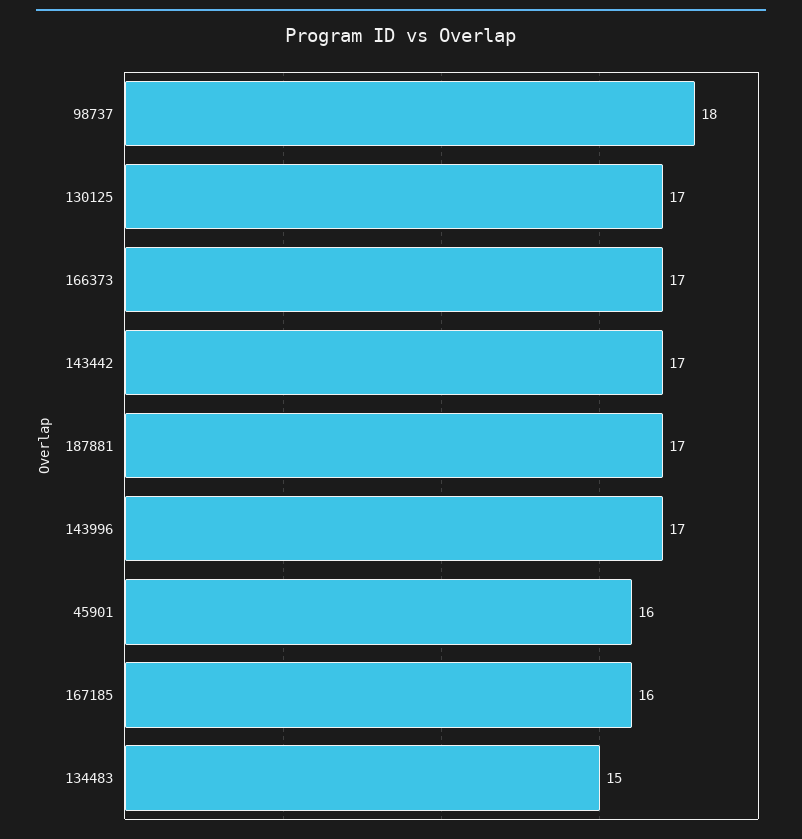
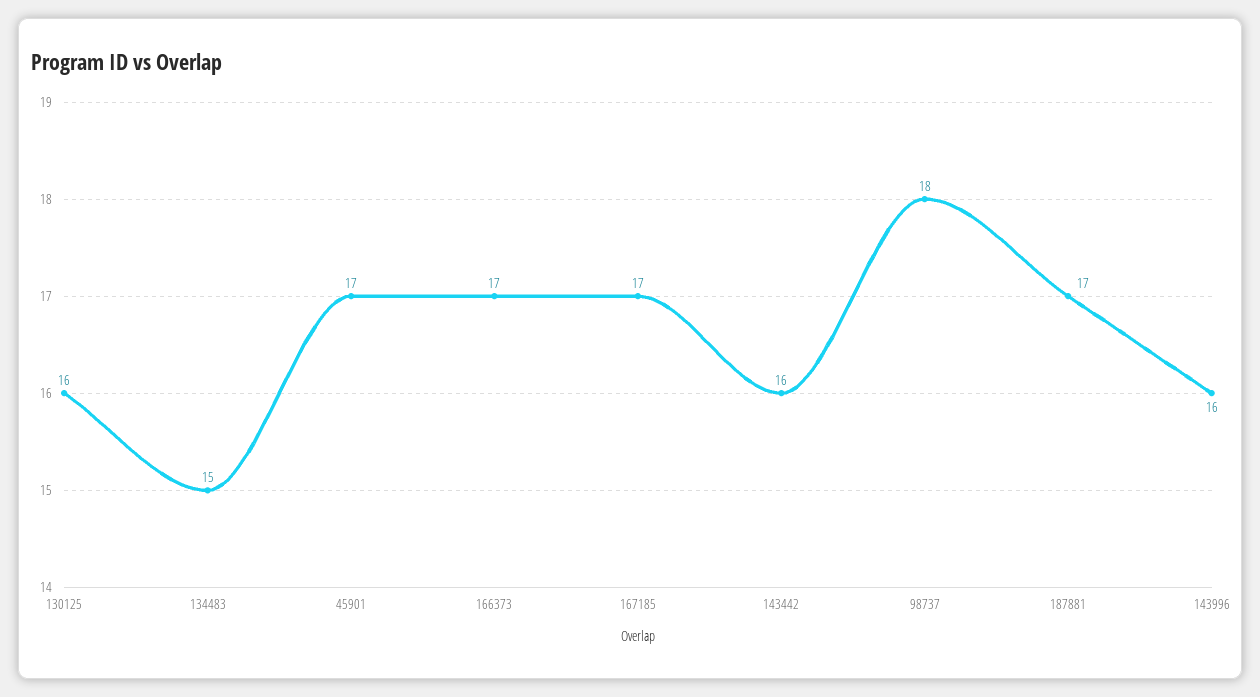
130125: 17 -> 16
143442: 17 -> 16
143996: 17 -> 16
45901: 16 -> 17
167185: 16 -> 17

